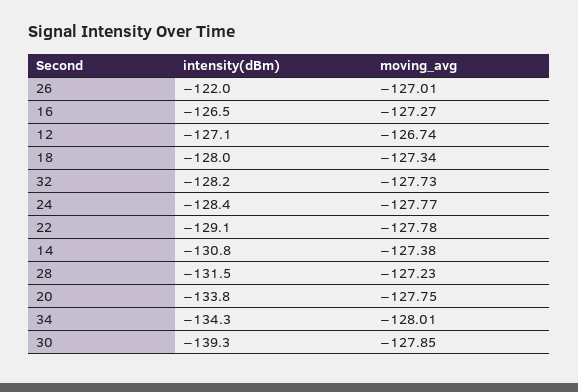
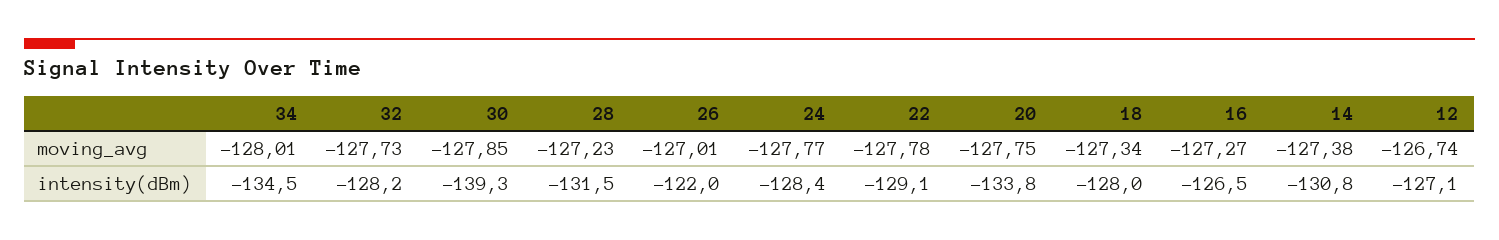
intensity(dBm), 34: -134.3 -> -134.5

